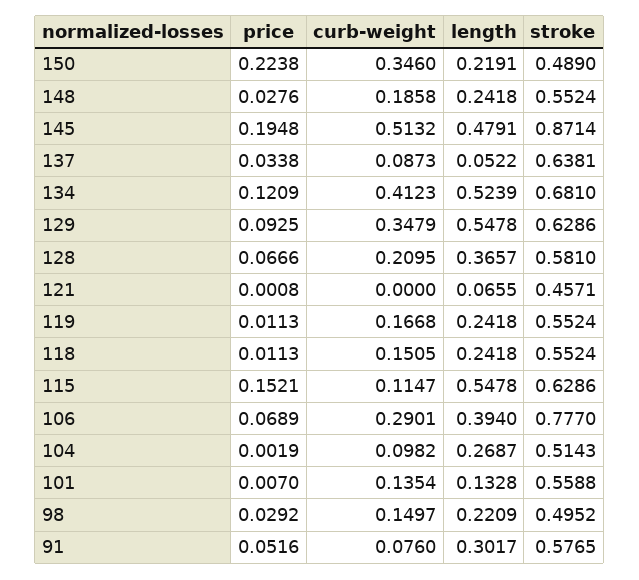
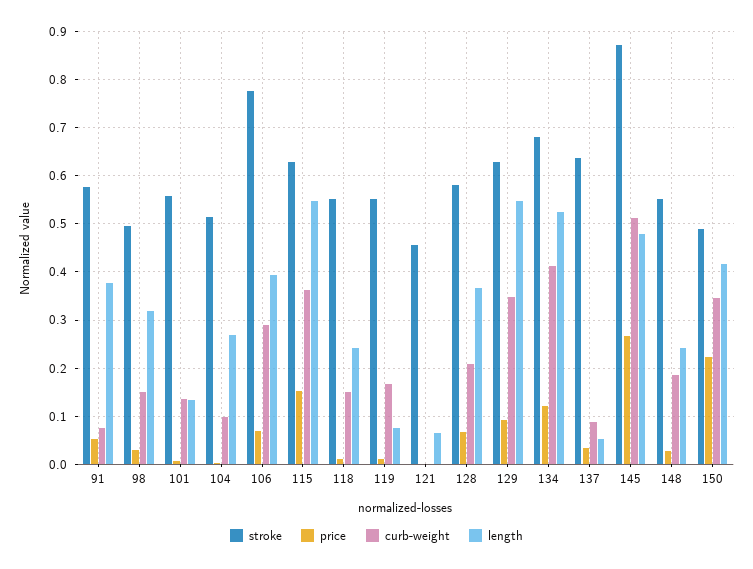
length, 150: 0.2191 -> 0.42
price, 145: 0.1948 -> 0.26
length, 119: 0.2418 -> 0.08
curb-weight, 115: 0.1147 -> 0.36
length, 98: 0.2209 -> 0.32
length, 91: 0.3017 -> 0.38

